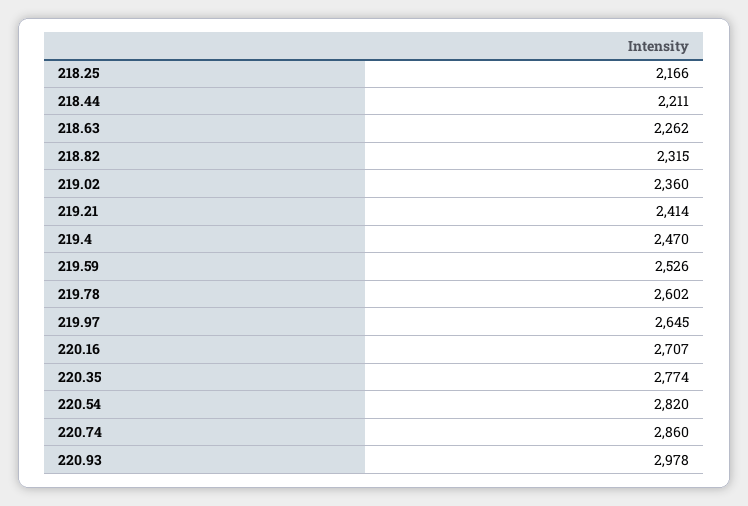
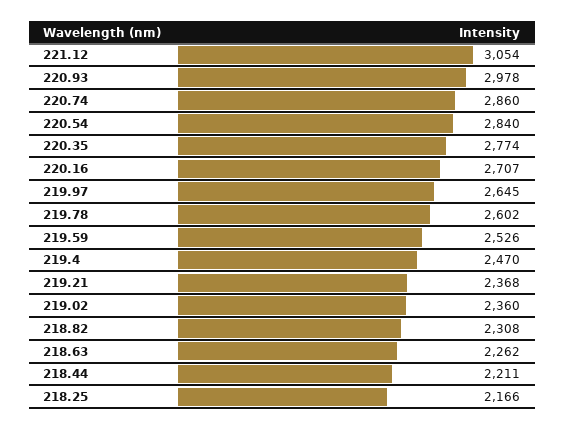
218.82: 2315 -> 2308
219.21: 2414 -> 2368
220.54: 2820 -> 2840
221.12: none -> 3054

